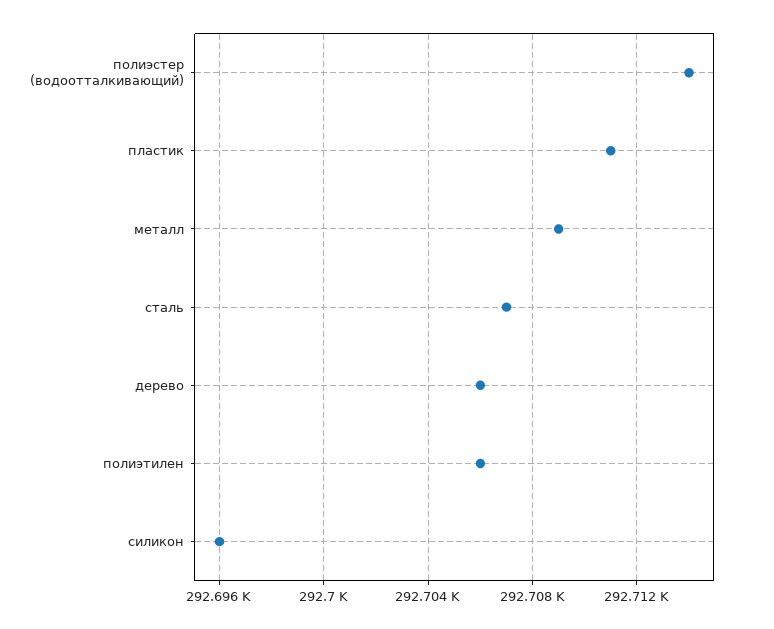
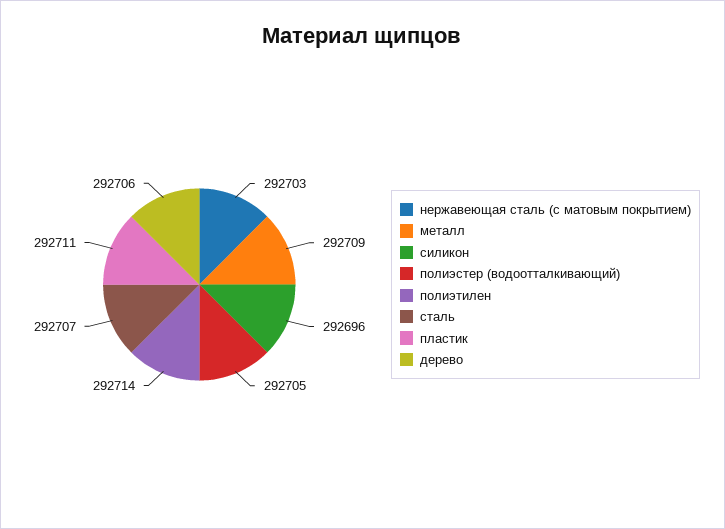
полиэстер (водоотталкивающий): 292714 -> 292705
полиэтилен: 292706 -> 292714
нержавеющая сталь (с матовым покрытием): none -> 292703

